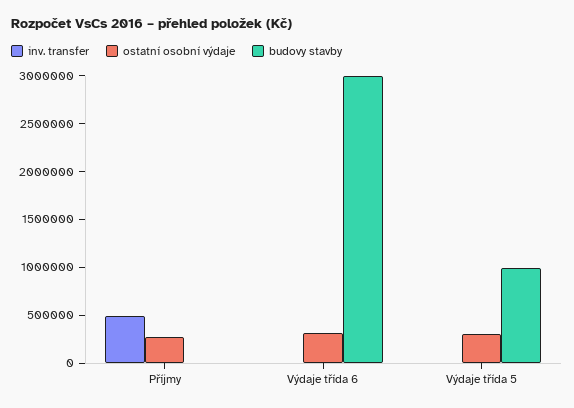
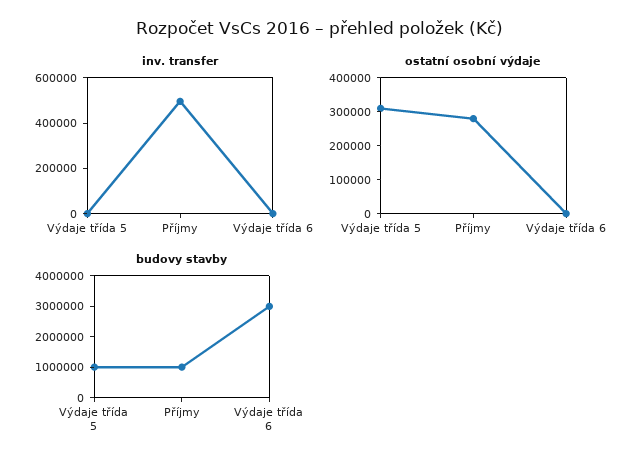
budovy stavby, Příjmy: 0 -> 1000000
ostatní osobní výdaje, Výdaje třída 6: 300000 -> 0

